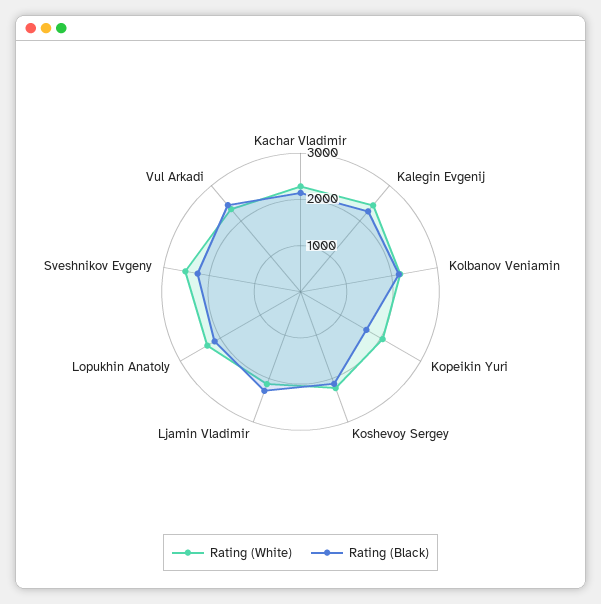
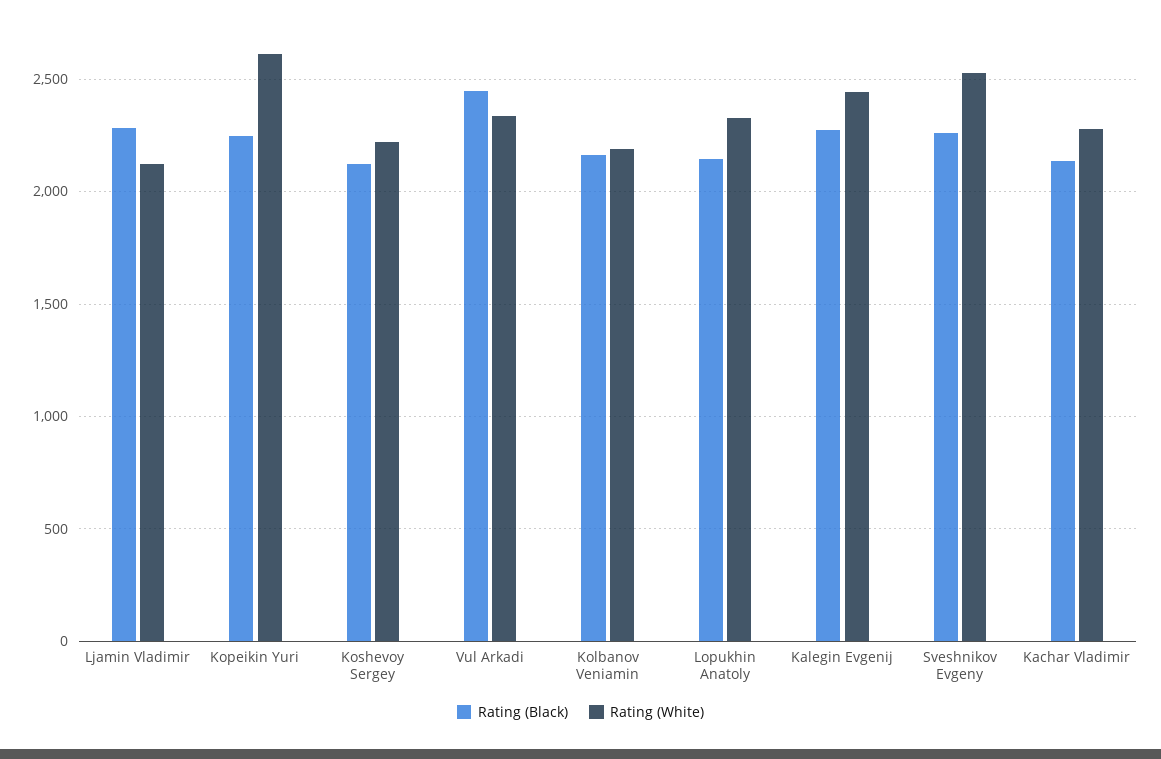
Rating (White), Kopeikin Yuri: 2000 -> 2600
Rating (Black), Kopeikin Yuri: 1600 -> 2250

